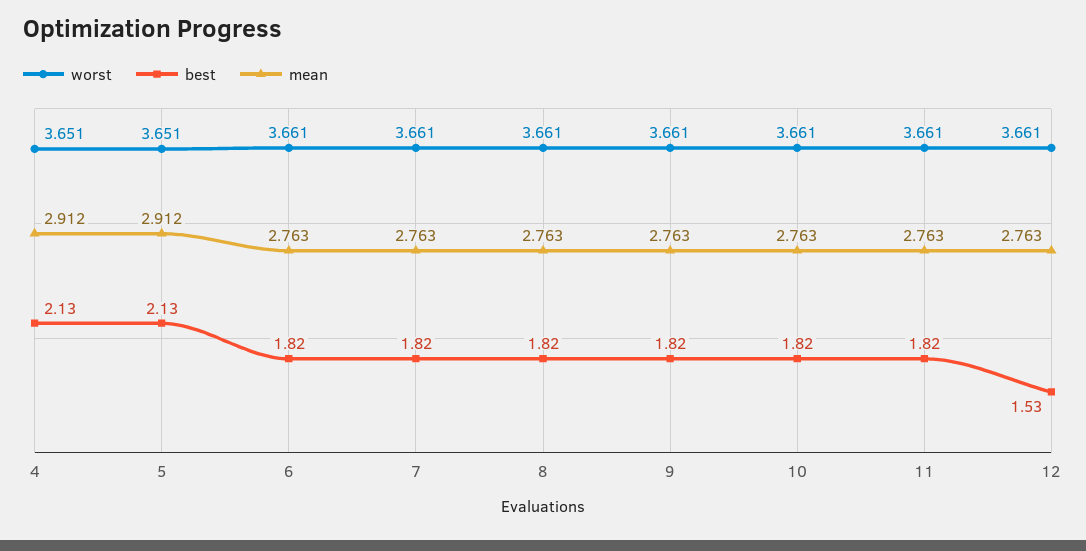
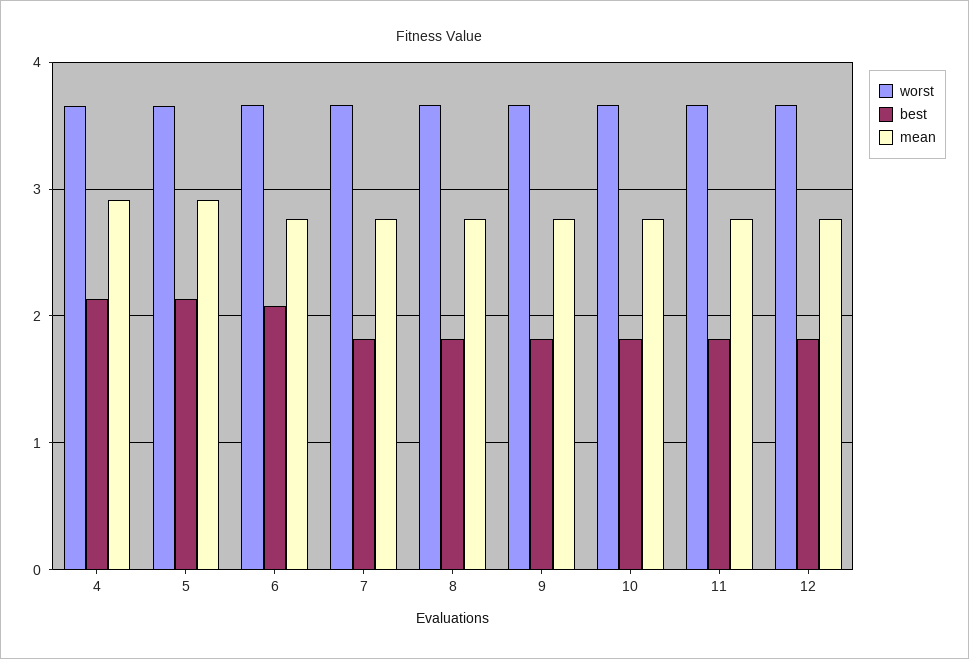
best, 6: 1.82 -> 2.1
best, 12: 1.53 -> 1.8

